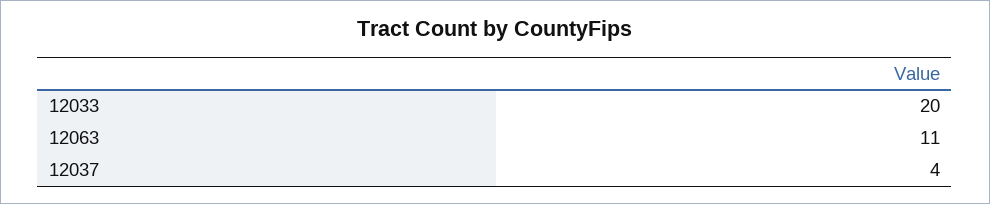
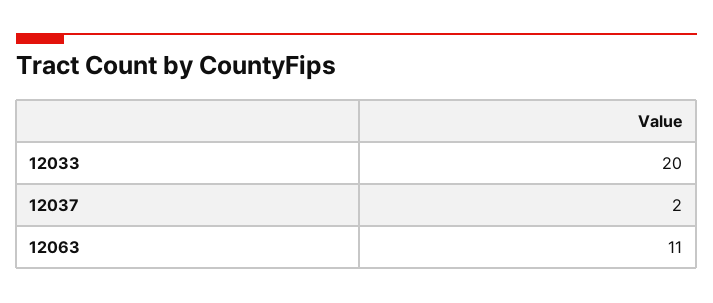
12037: 4 -> 2

